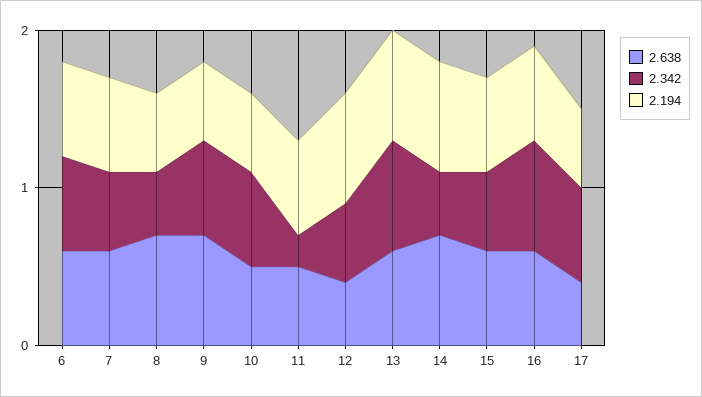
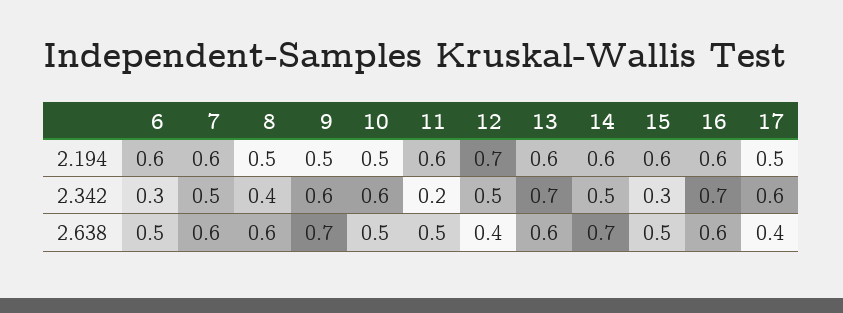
2.638, 6: 0.6 -> 0.5
2.342, 6: 0.6 -> 0.3
2.638, 8: 0.7 -> 0.6
2.194, 13: 0.7 -> 0.6
2.342, 14: 0.4 -> 0.5
2.194, 14: 0.7 -> 0.6
2.638, 15: 0.6 -> 0.5
2.342, 15: 0.5 -> 0.3

